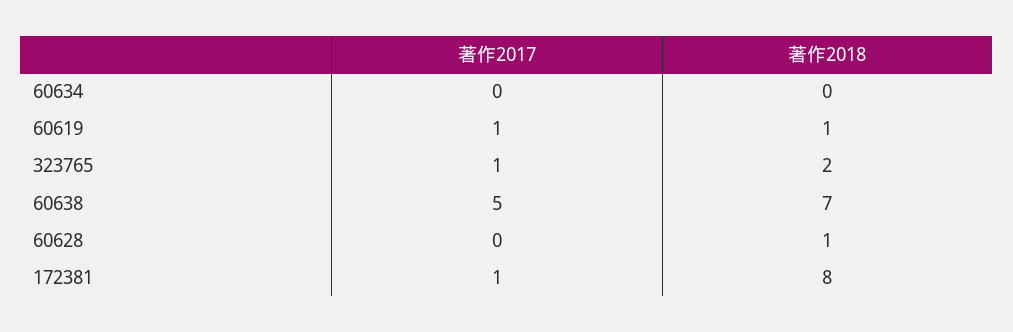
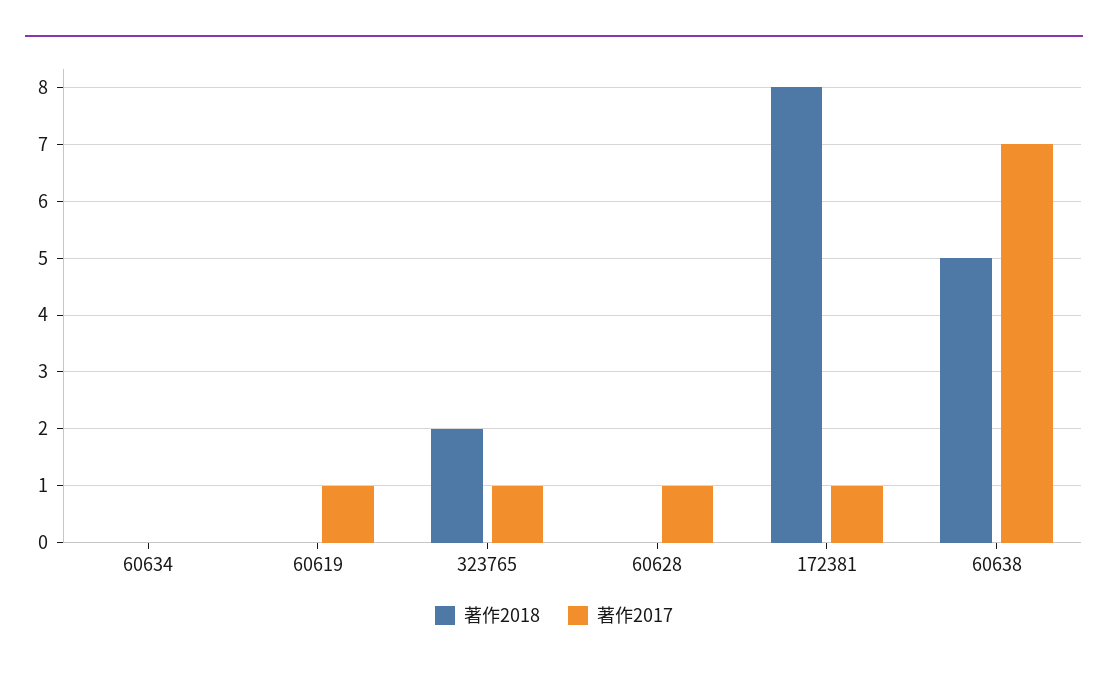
著作2018, 60619: 1 -> 0
著作2017, 60638: 5 -> 7
著作2018, 60638: 7 -> 5
著作2017, 60628: 0 -> 1
著作2018, 60628: 1 -> 0

